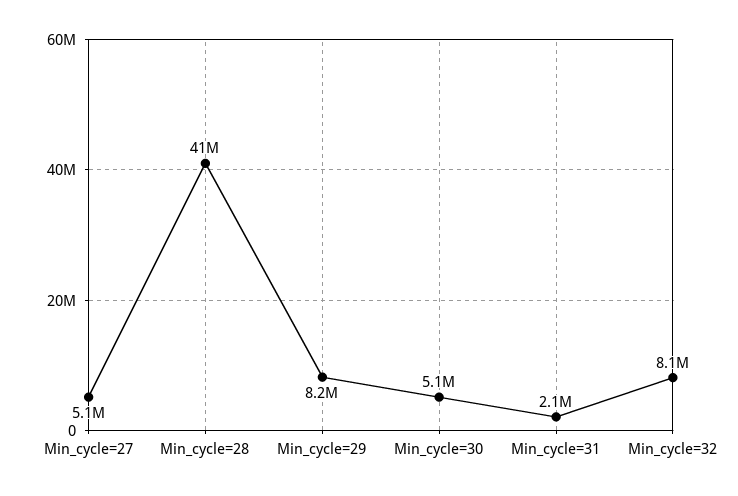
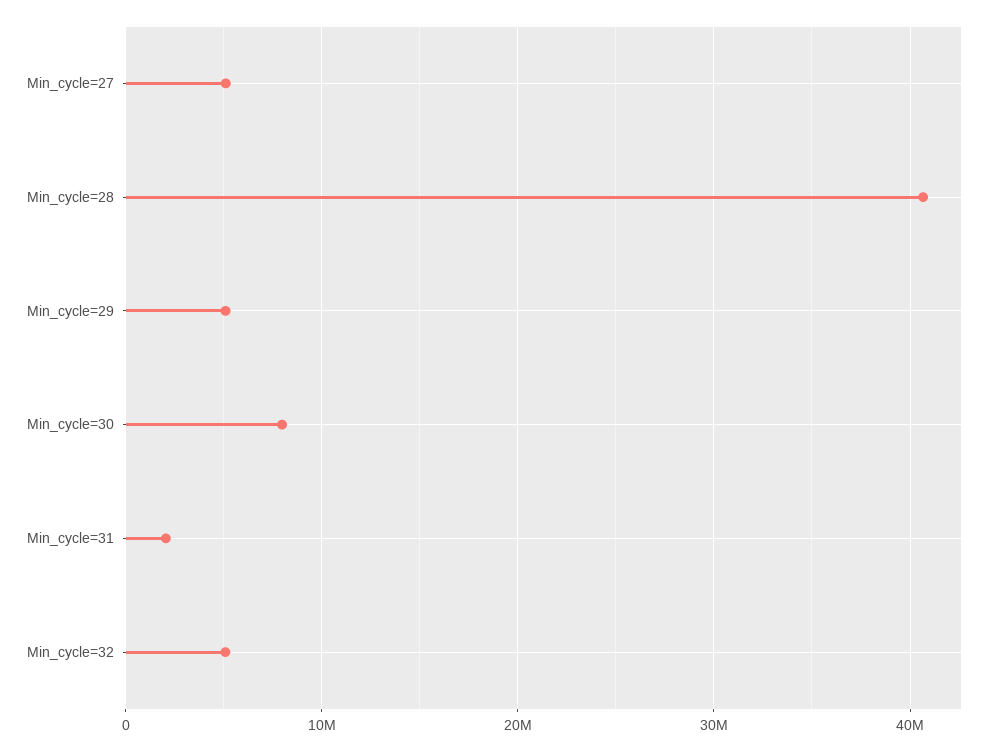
Min_cycle=29: 8200000 -> 5000000
Min_cycle=30: 5100000 -> 8000000
Min_cycle=32: 8100000 -> 5000000

